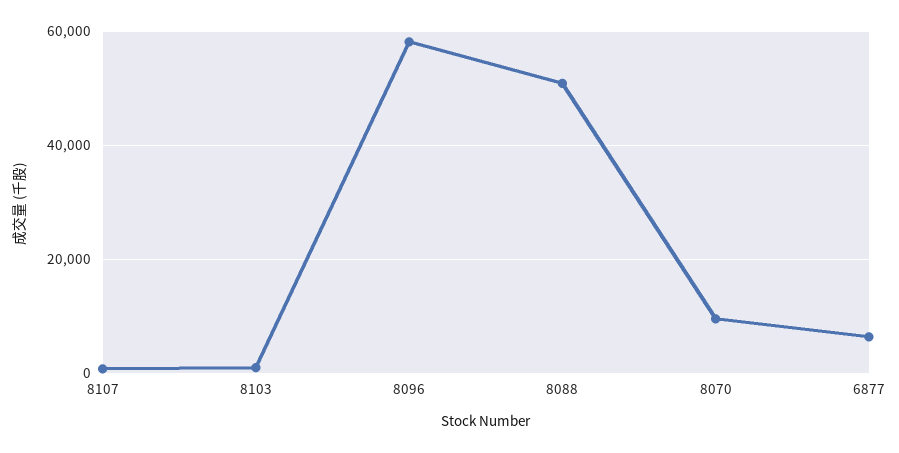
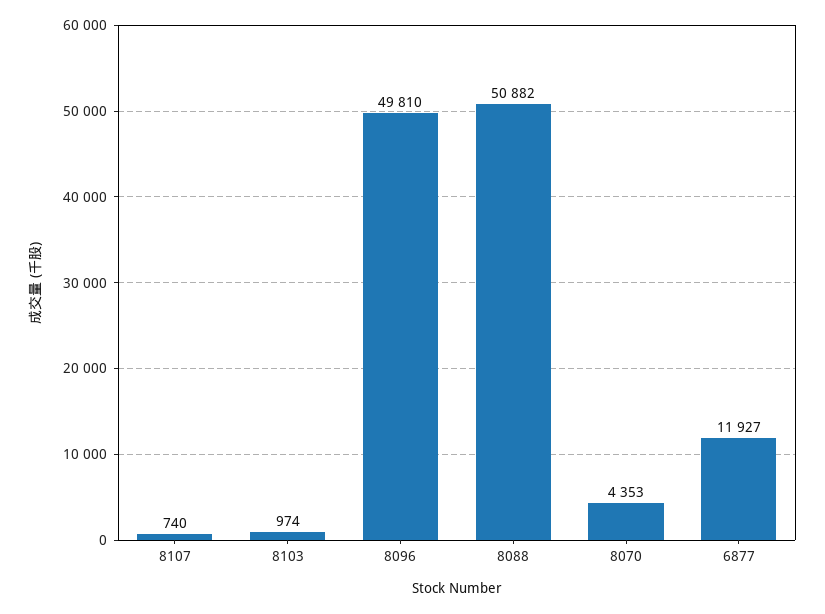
8096: 58000 -> 49810
8070: 10000 -> 4353
6877: 6000 -> 11927

